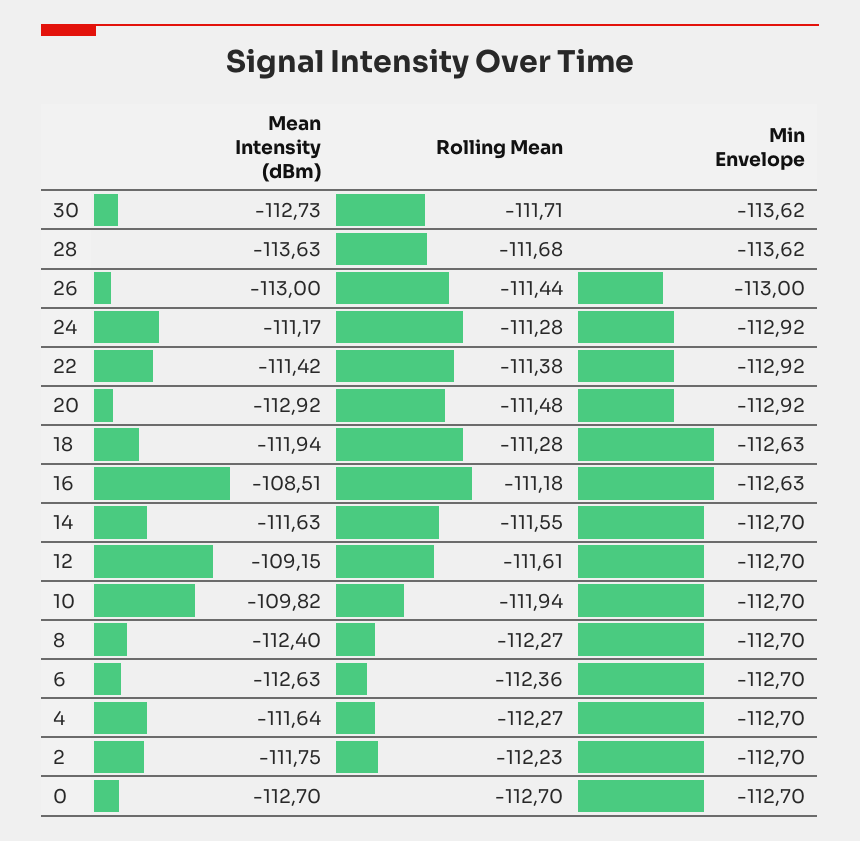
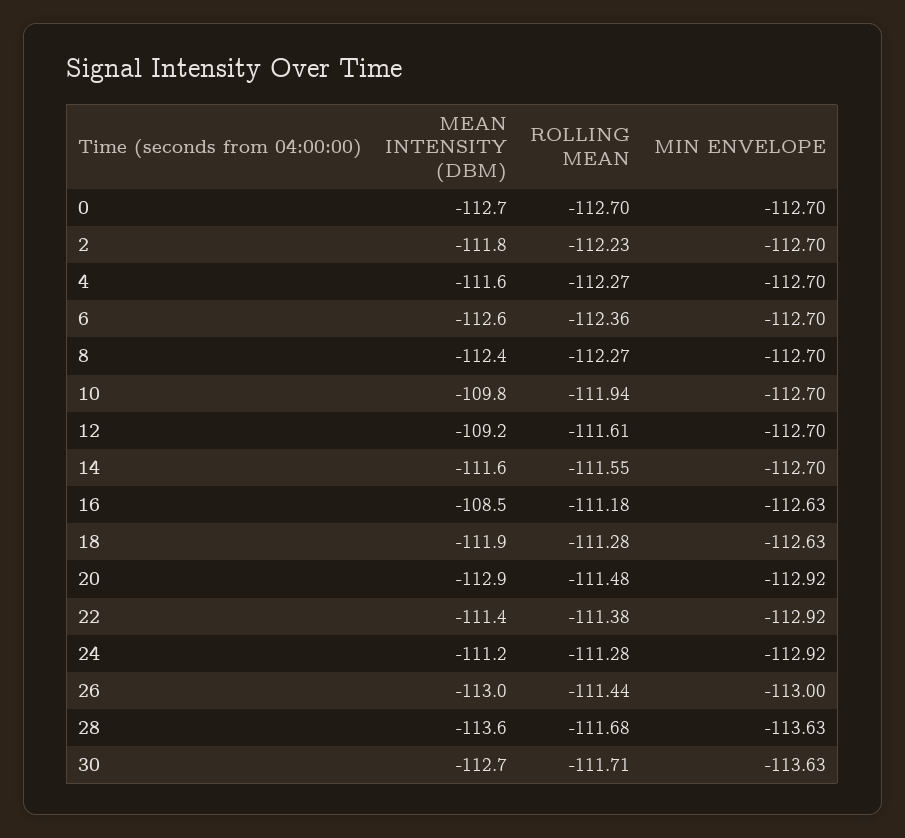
Min Envelope, 30: -113.62 -> -113.63
Min Envelope, 28: -113.62 -> -113.63

